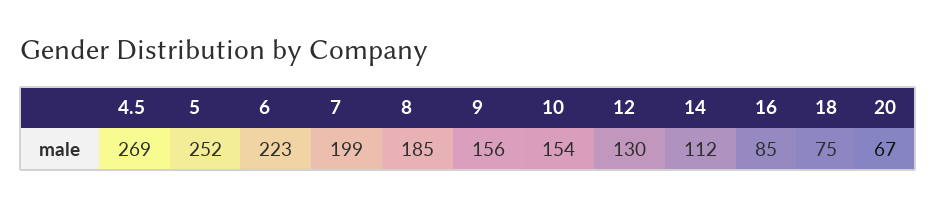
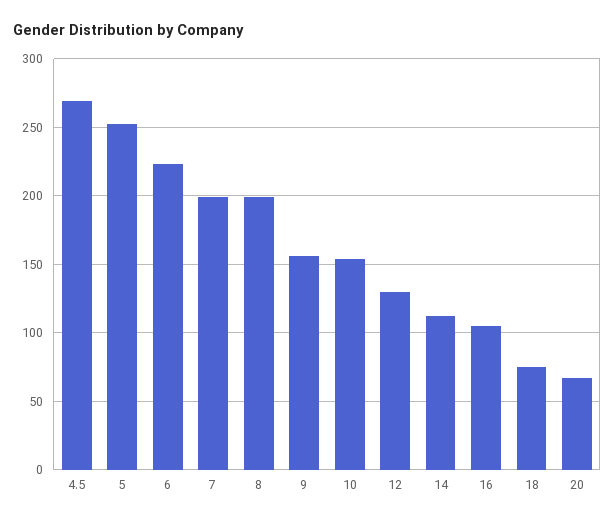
8: 185 -> 200
16: 85 -> 105

